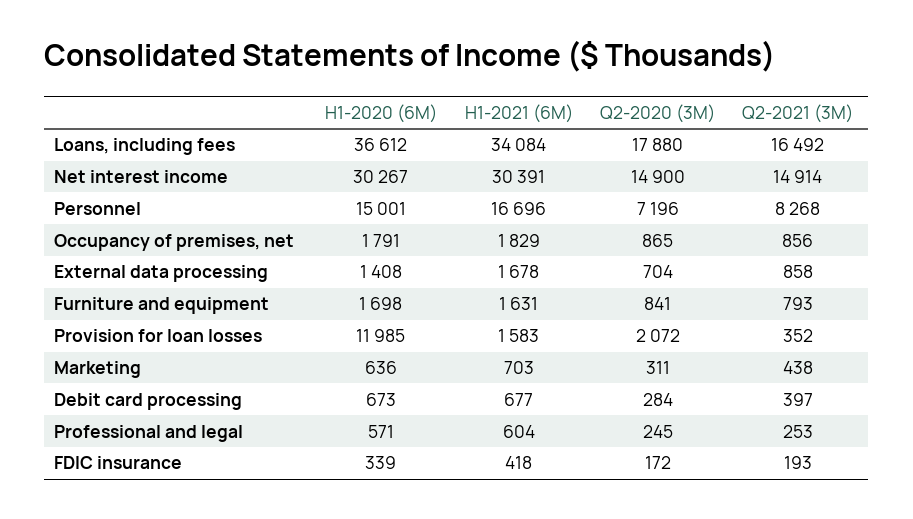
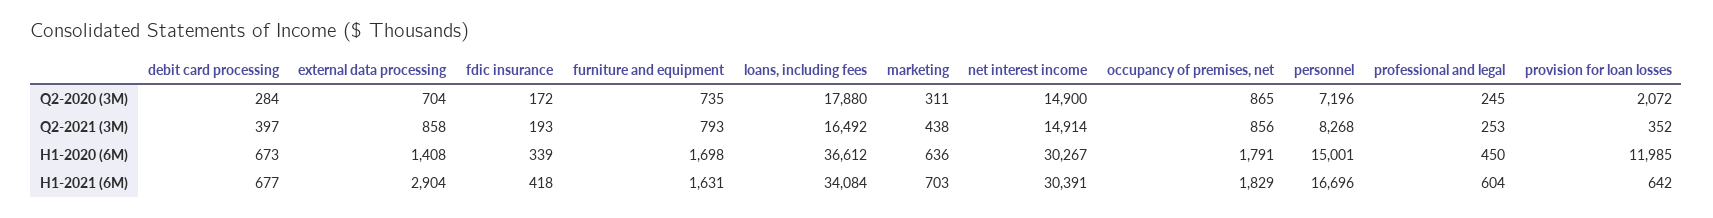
H1-2021 (6M), External data processing: 1678 -> 2904
Q2-2020 (3M), Furniture and equipment: 841 -> 735
H1-2021 (6M), Provision for loan losses: 1583 -> 642
H1-2020 (6M), Professional and legal: 571 -> 450

